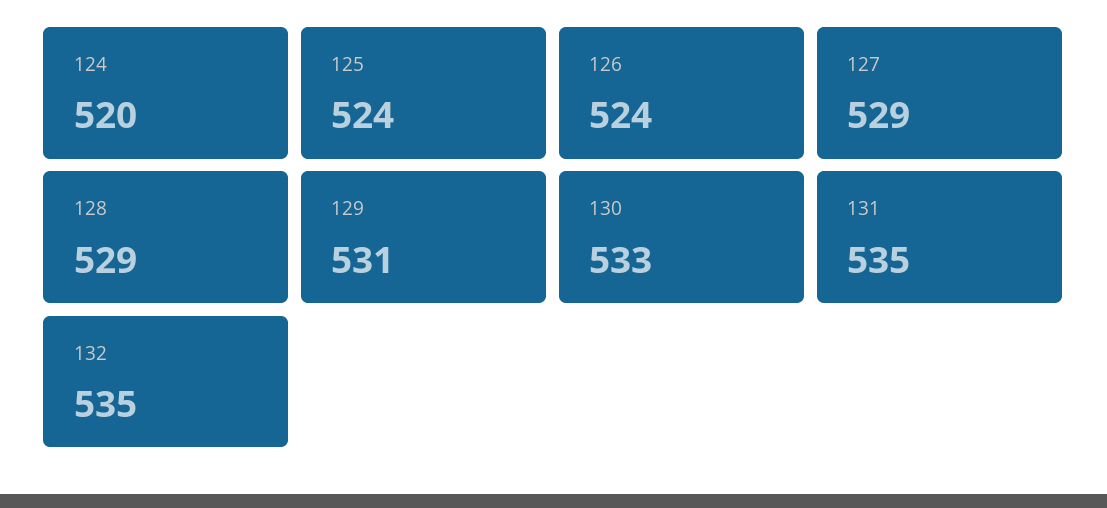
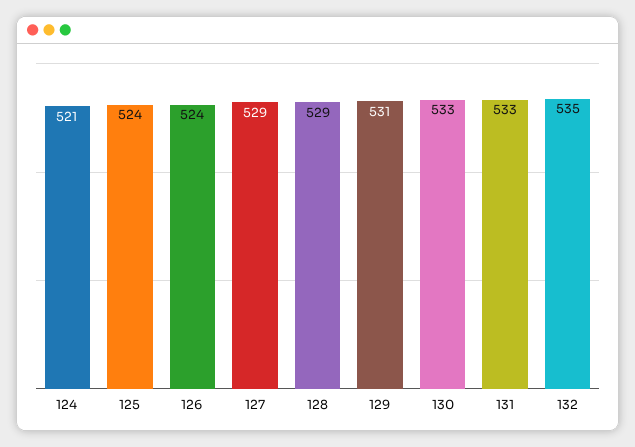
124: 520 -> 521
131: 535 -> 533

